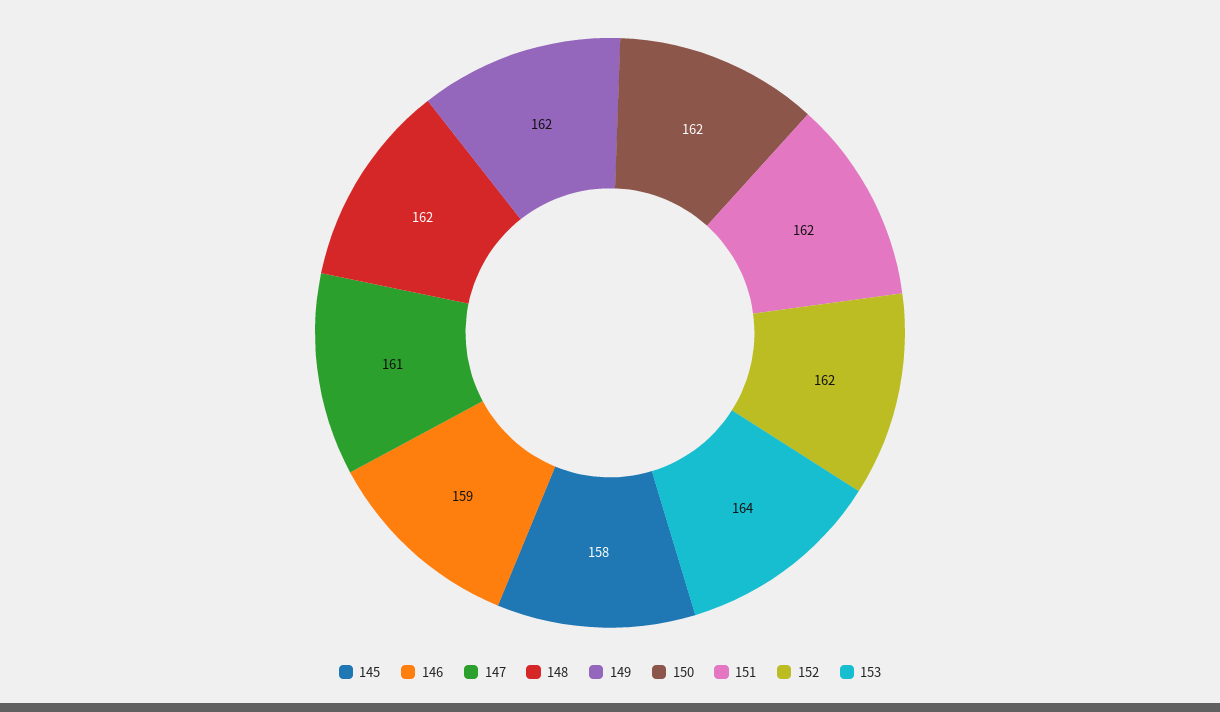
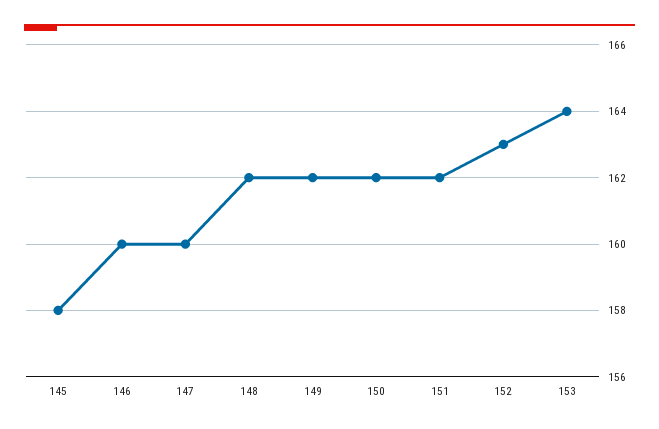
146: 159 -> 160
147: 161 -> 160
152: 162 -> 163

